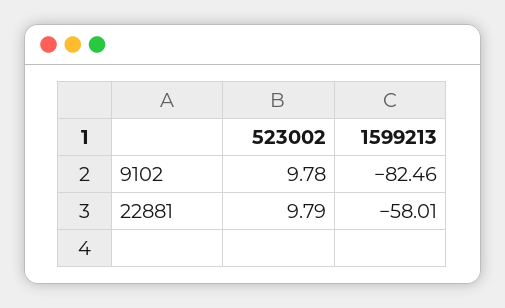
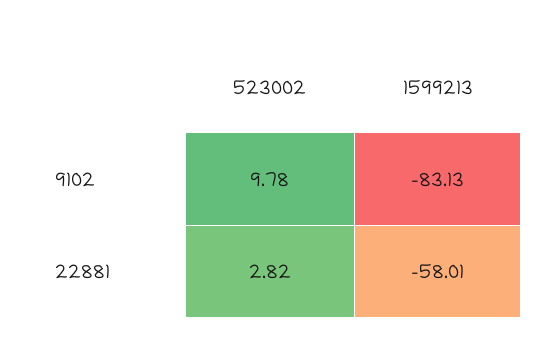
1599213, 9102: -82.46 -> -83.13
523002, 22881: 9.79 -> 2.82

